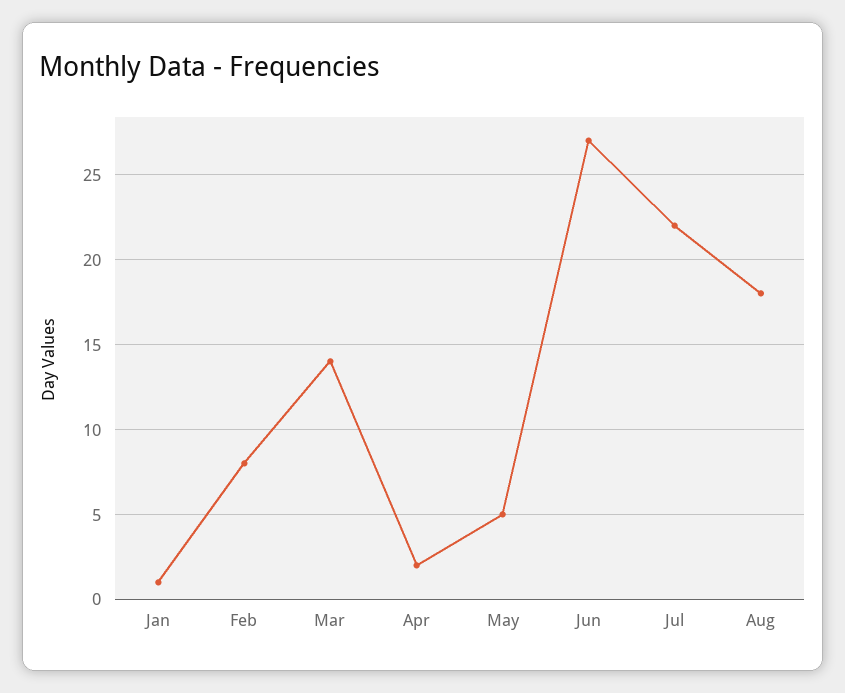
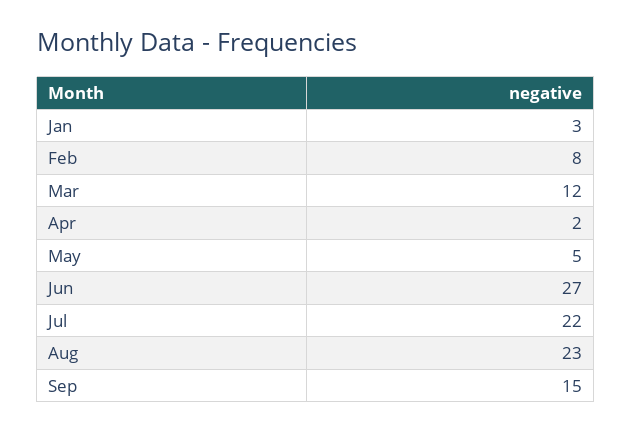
Jan: 1 -> 3
Mar: 14 -> 12
Aug: 18 -> 23
Sep: none -> 15

